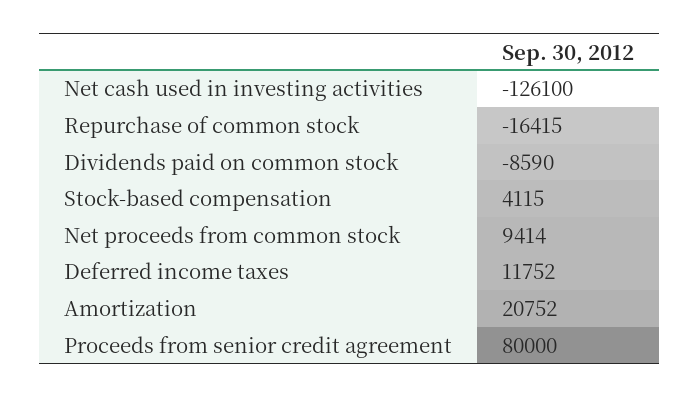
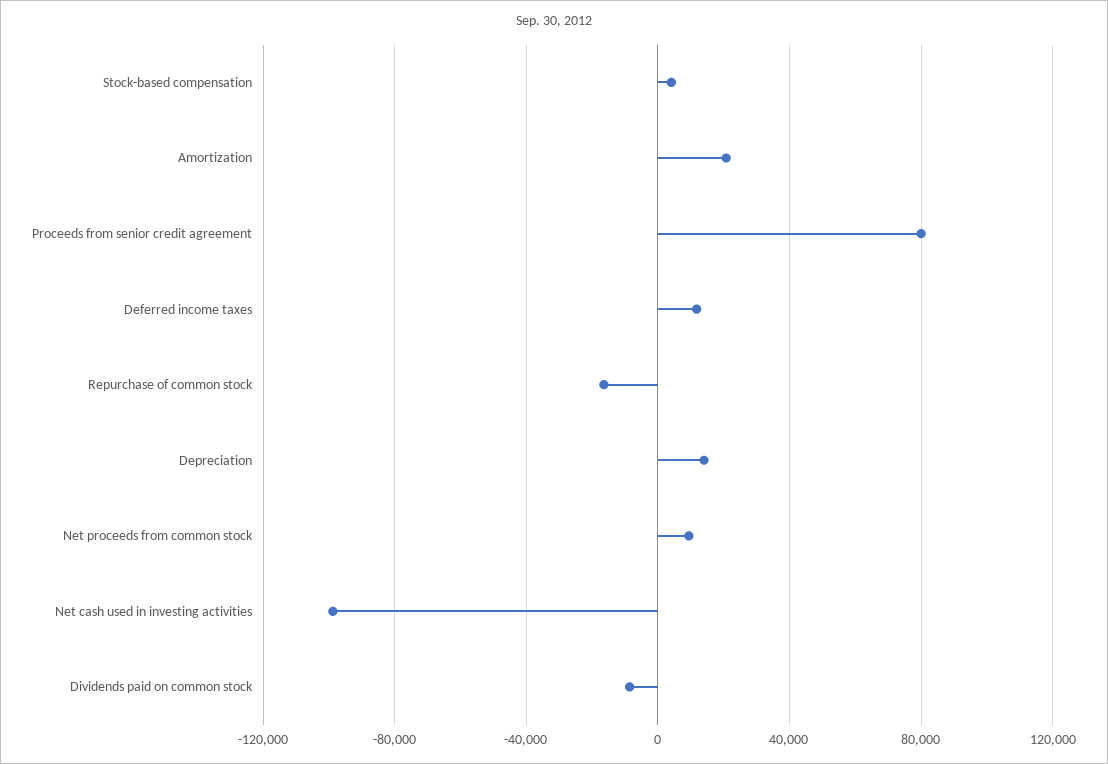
Net cash used in investing activities: -126100 -> -100000
Depreciation: none -> 15000

